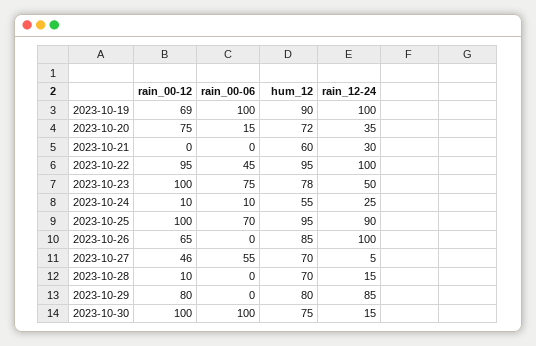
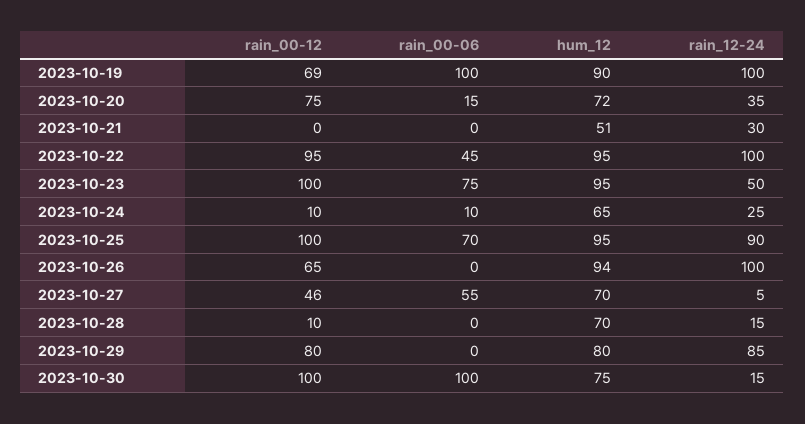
hum_12, 2023-10-21: 60 -> 51
hum_12, 2023-10-23: 78 -> 95
hum_12, 2023-10-24: 55 -> 65
hum_12, 2023-10-26: 85 -> 94

